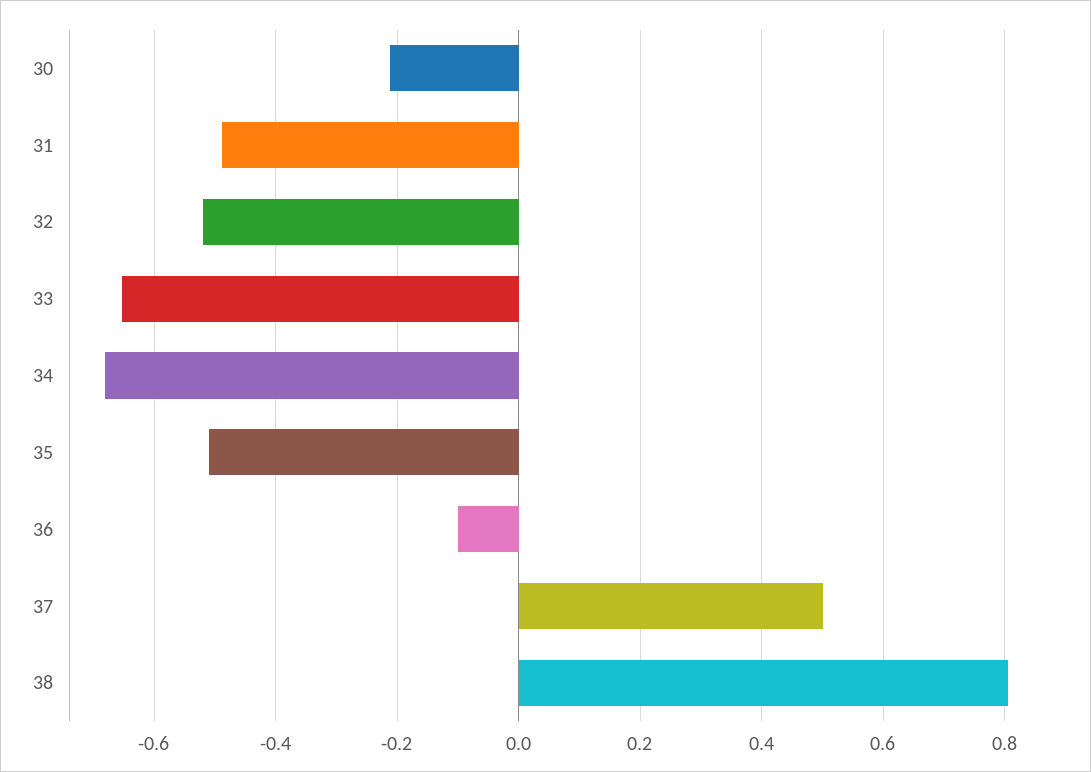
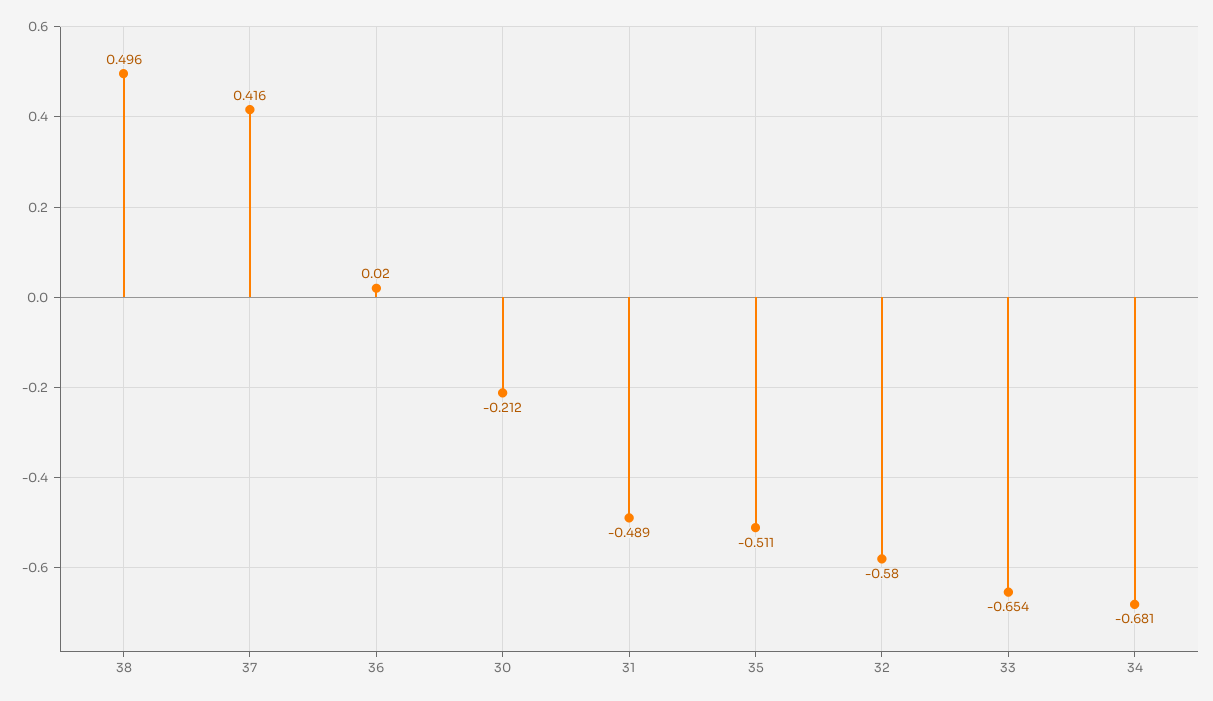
32: -0.52 -> -0.58
36: -0.1 -> 0.02
37: 0.5 -> 0.416
38: 0.8 -> 0.496

